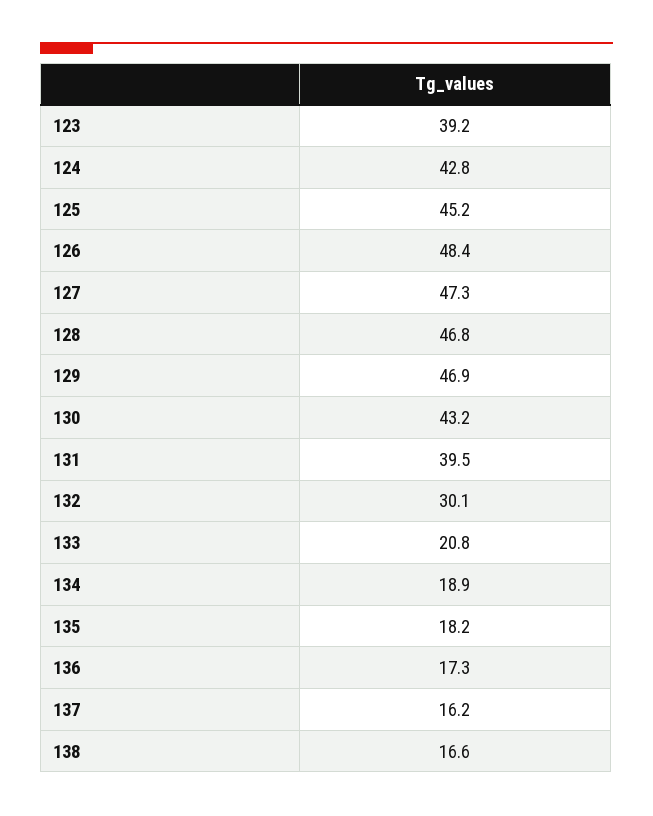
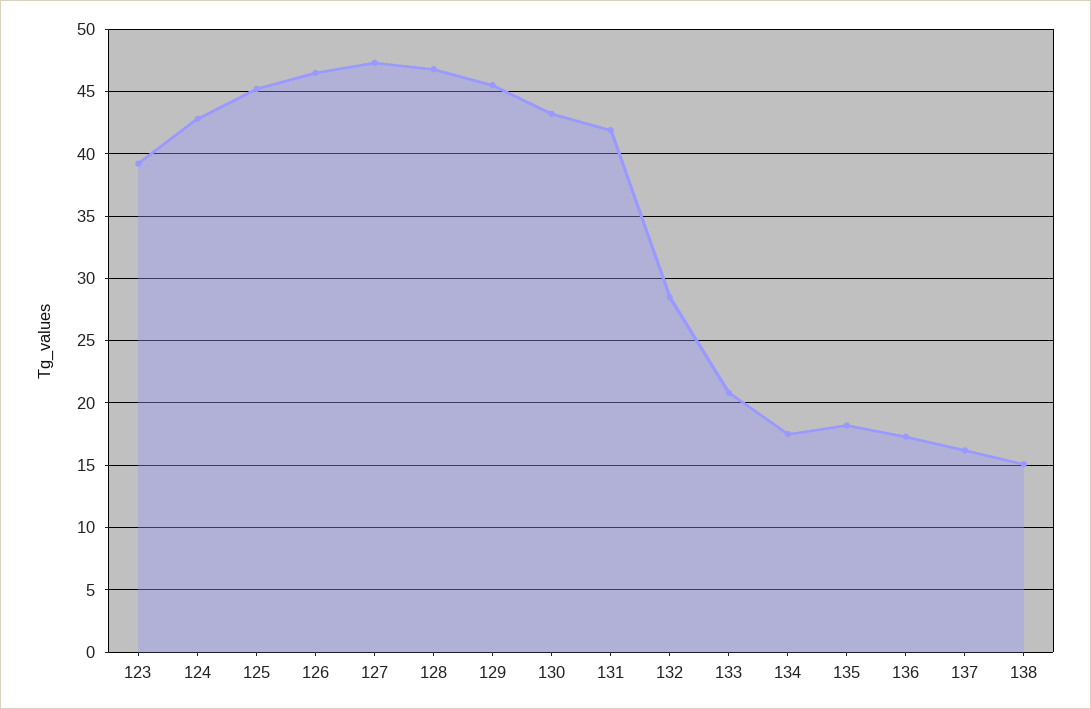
126: 48.4 -> 46.5
129: 46.9 -> 45.5
131: 39.5 -> 42
132: 30.1 -> 28.5
134: 18.9 -> 17.5
138: 16.6 -> 15

